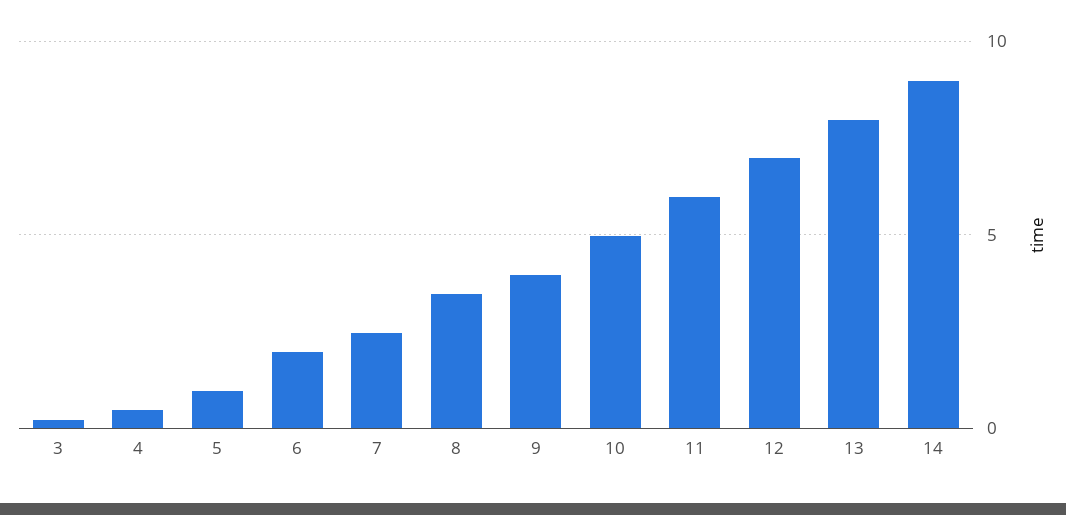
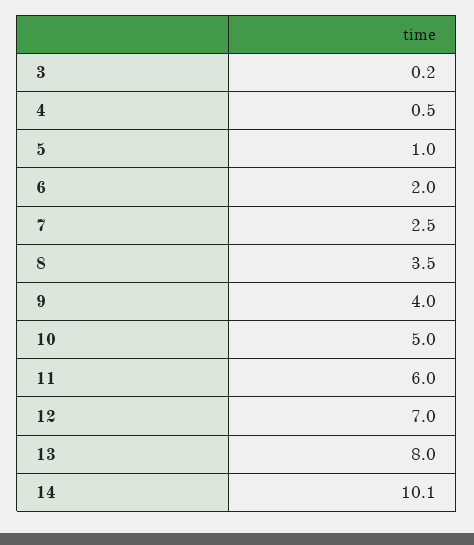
14: 9 -> 10.1

